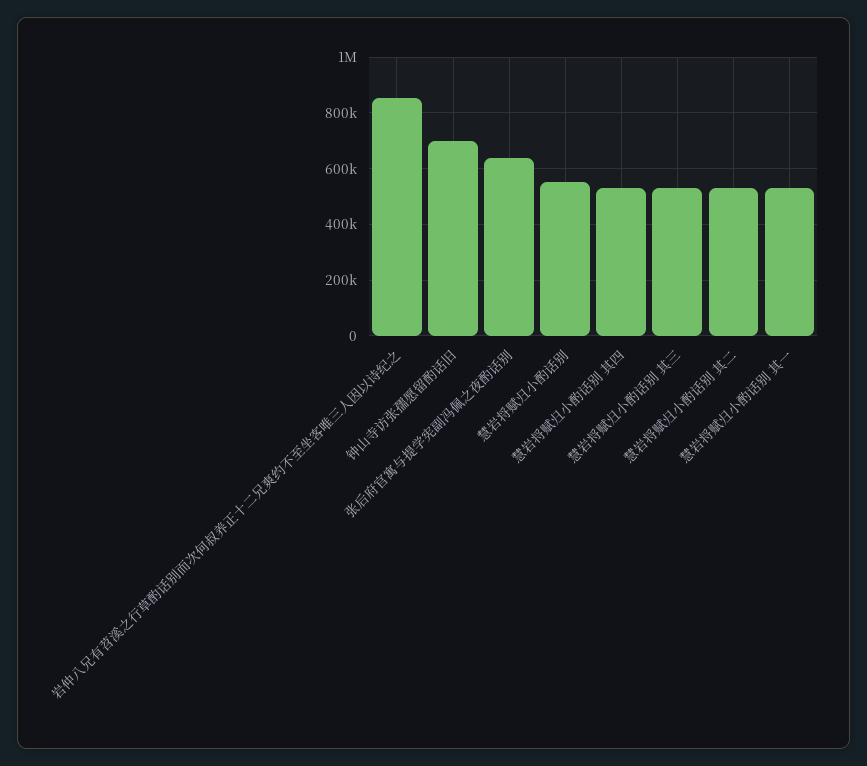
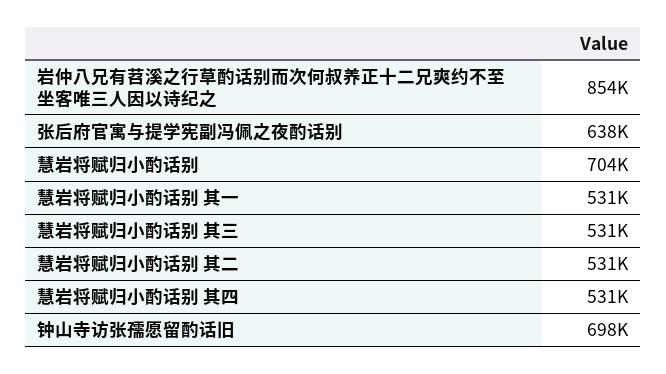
慧岩将赋归小酌话别: 550000 -> 704000

